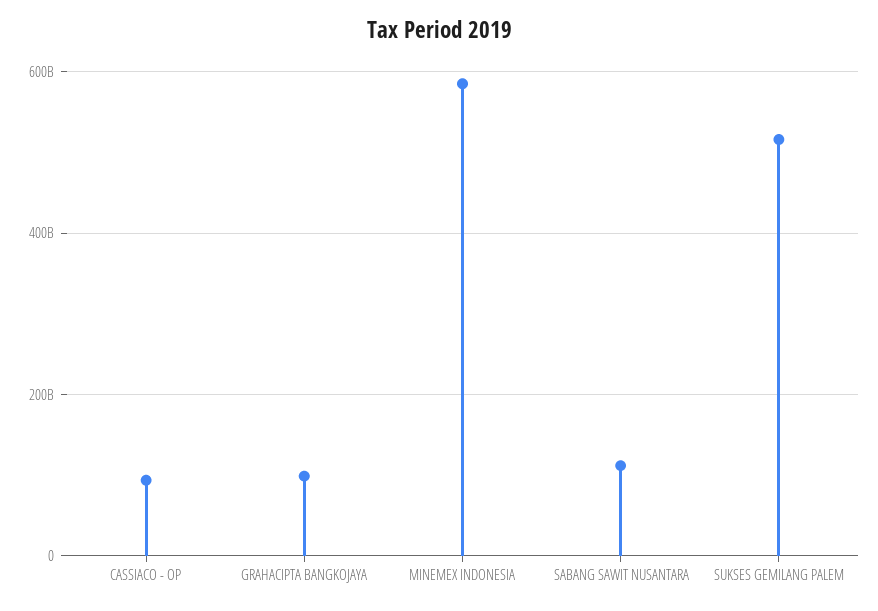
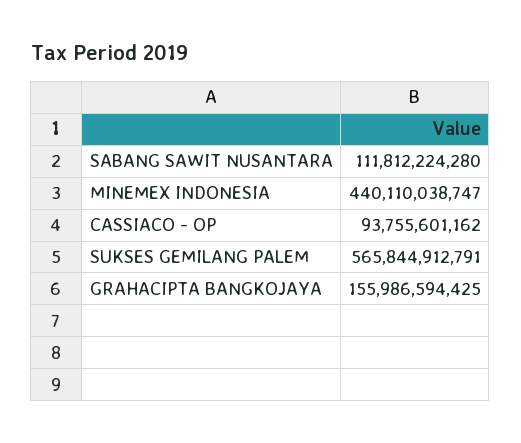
GRAHACIPTA BANGKOJAYA: 100000000000 -> 155986594425
MINEMEX INDONESIA: 580000000000 -> 440110038747
SUKSES GEMILANG PALEM: 520000000000 -> 565844912791

